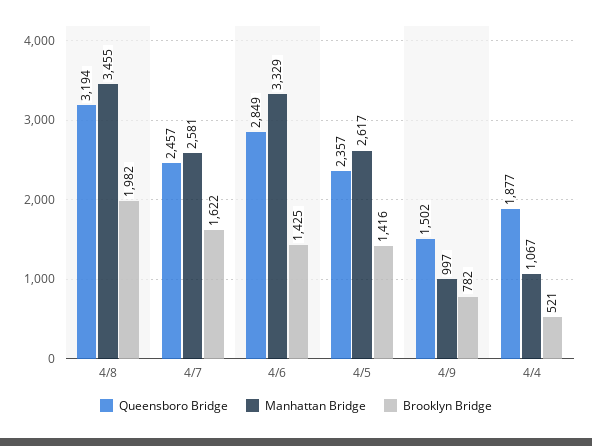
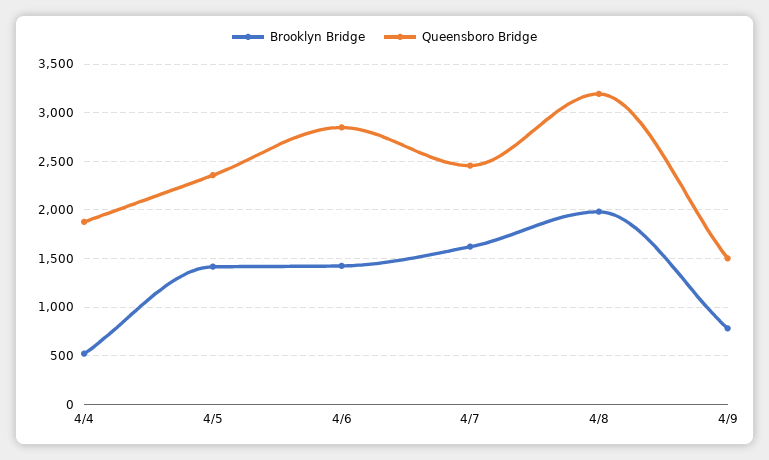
Manhattan Bridge, 4/8: 3455 -> none
Manhattan Bridge, 4/7: 2581 -> none
Manhattan Bridge, 4/6: 3329 -> none
Manhattan Bridge, 4/5: 2617 -> none
Manhattan Bridge, 4/9: 997 -> none
Manhattan Bridge, 4/4: 1067 -> none

